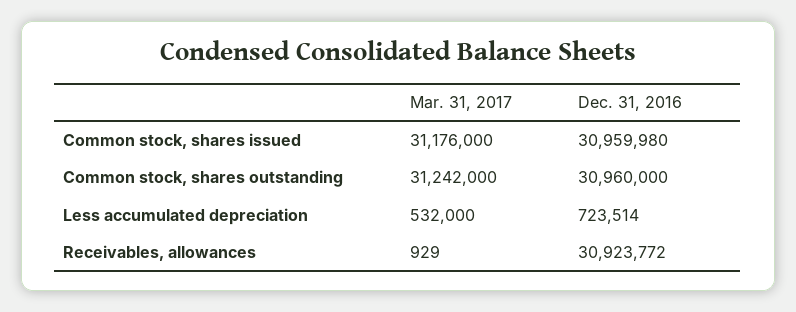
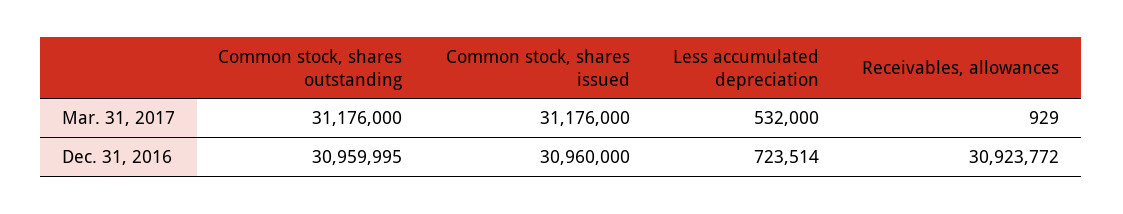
Dec. 31, 2016, Common stock, shares issued: 30959980 -> 30960000
Mar. 31, 2017, Common stock, shares outstanding: 31242000 -> 31176000
Dec. 31, 2016, Common stock, shares outstanding: 30960000 -> 30959995

